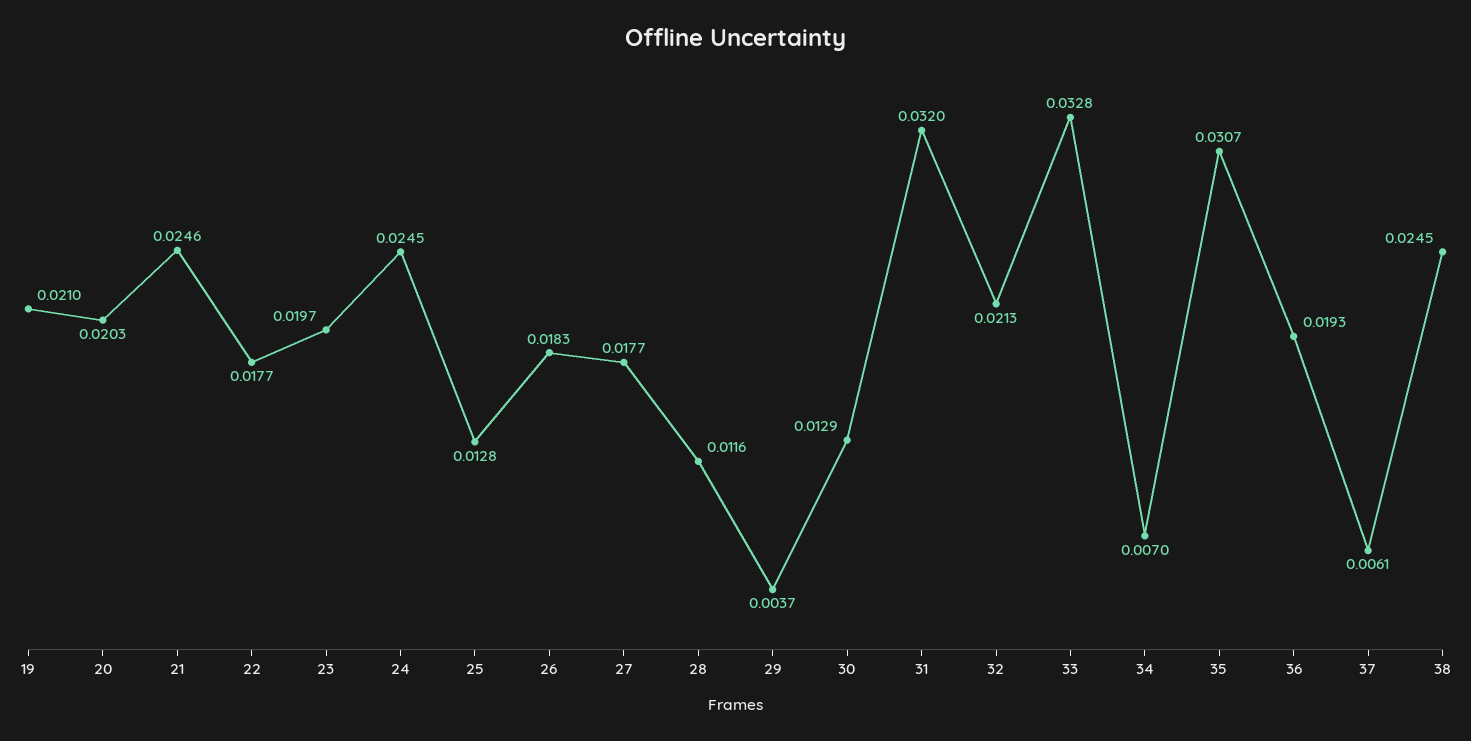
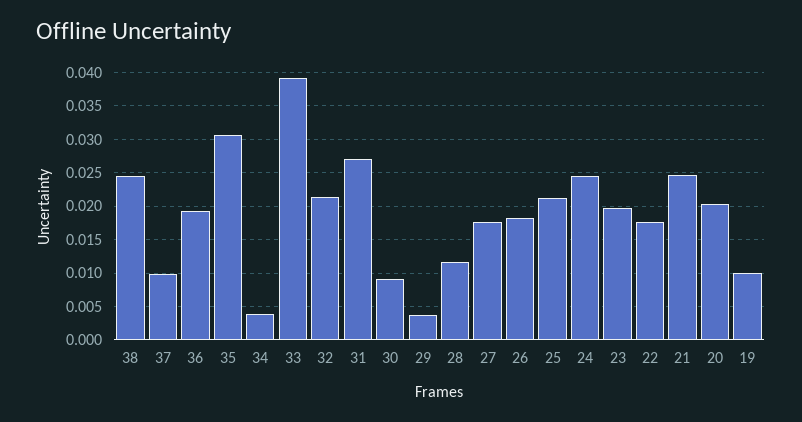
19: 0.021 -> 0.01
25: 0.0128 -> 0.021
30: 0.0129 -> 0.009
31: 0.032 -> 0.027
33: 0.0328 -> 0.039
34: 0.007 -> 0.004
37: 0.0061 -> 0.01

